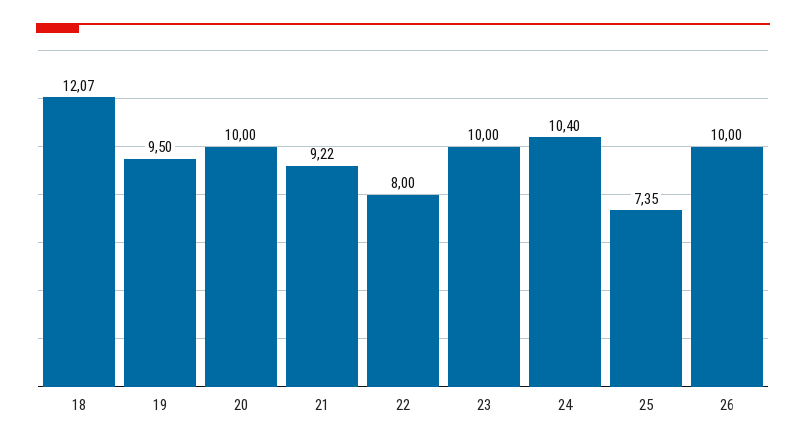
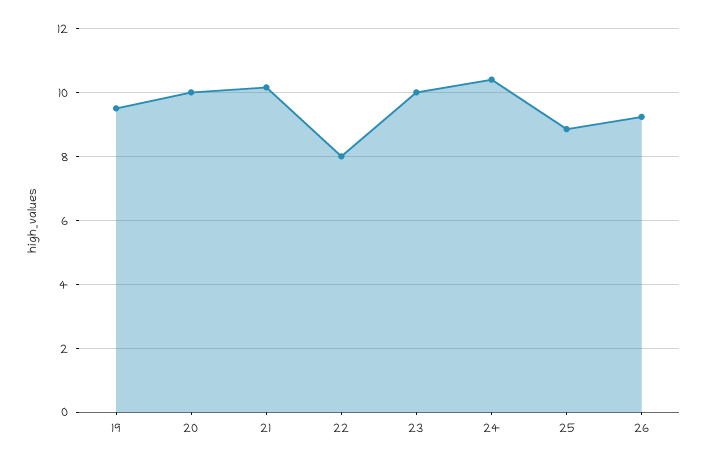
18: 12.07 -> none
21: 9.22 -> 10.2
25: 7.35 -> 8.8
26: 10 -> 9.2

